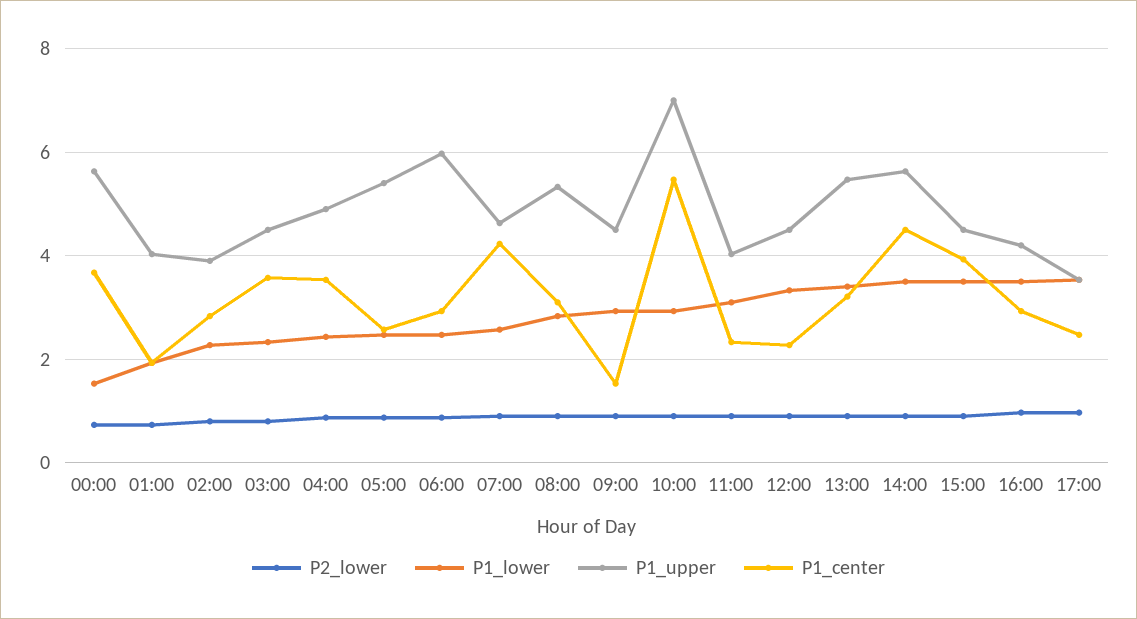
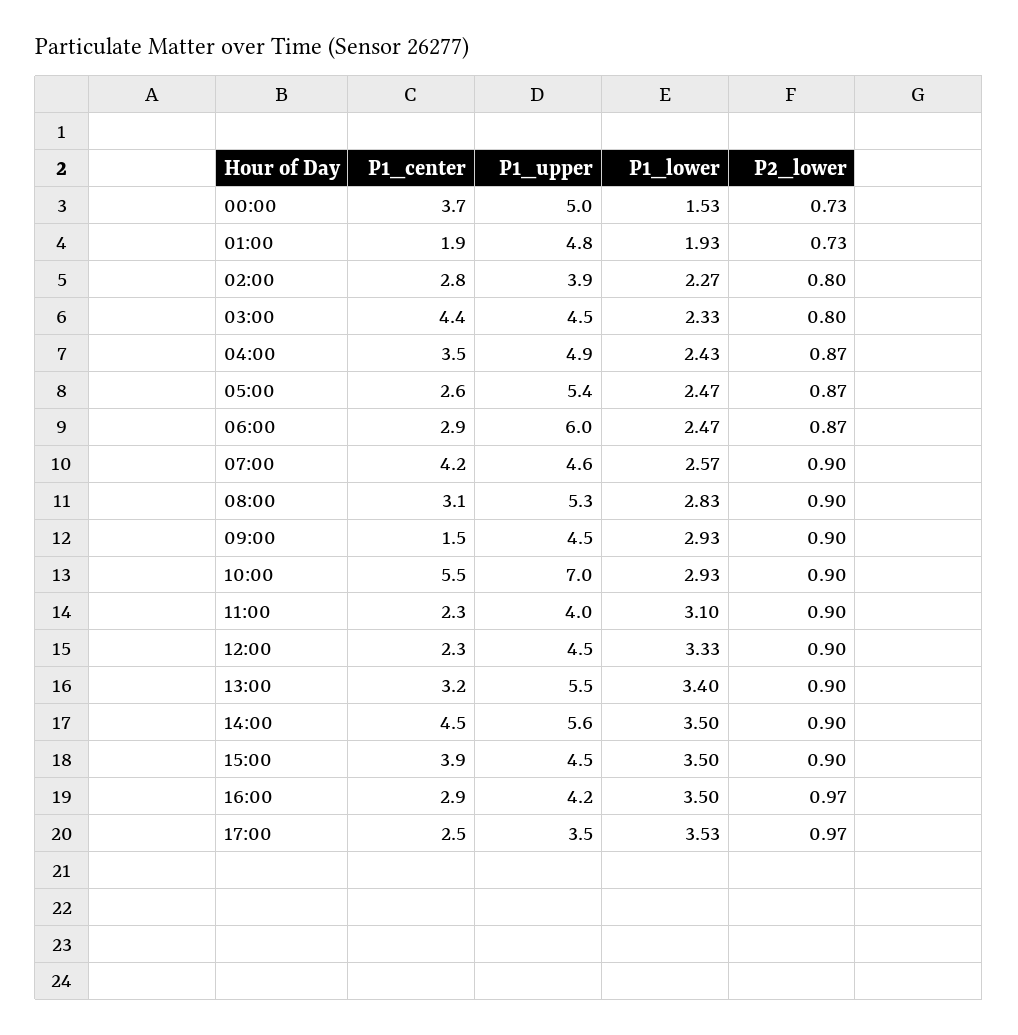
P1_upper, 00:00: 5.6 -> 5
P1_upper, 01:00: 4 -> 4.8
P1_center, 03:00: 3.6 -> 4.4

